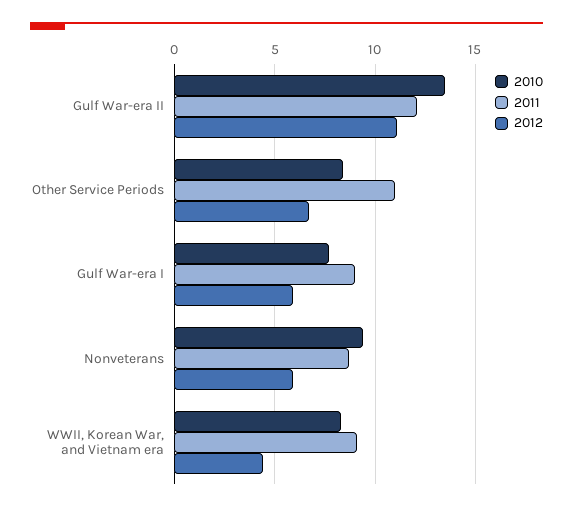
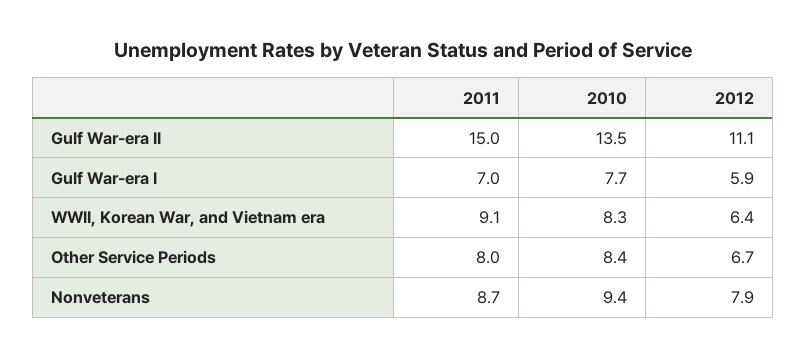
2011, Gulf War-era II: 12 -> 15
2011, Other Service Periods: 11 -> 8
2011, Gulf War-era I: 9 -> 7
2012, Nonveterans: 6 -> 7.9
2012, WWII, Korean War, and Vietnam era: 4.5 -> 6.4

